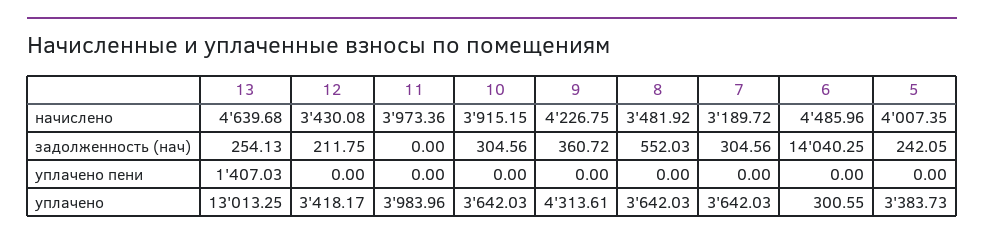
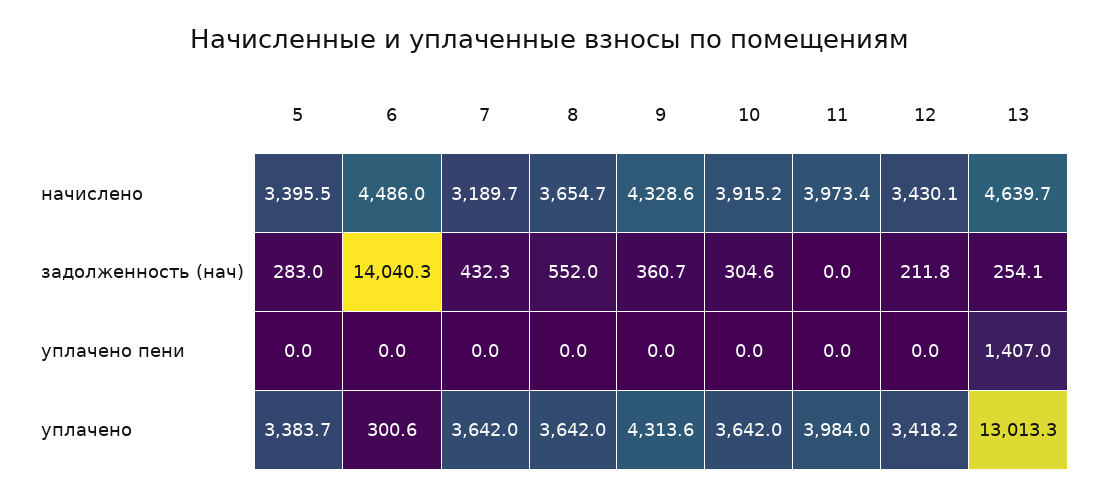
9, начислено: 4226.75 -> 4328.6
8, начислено: 3481.92 -> 3654.7
5, начислено: 4007.35 -> 3395.5
7, задолженность (нач): 304.56 -> 432.3
5, задолженность (нач): 242.05 -> 283

